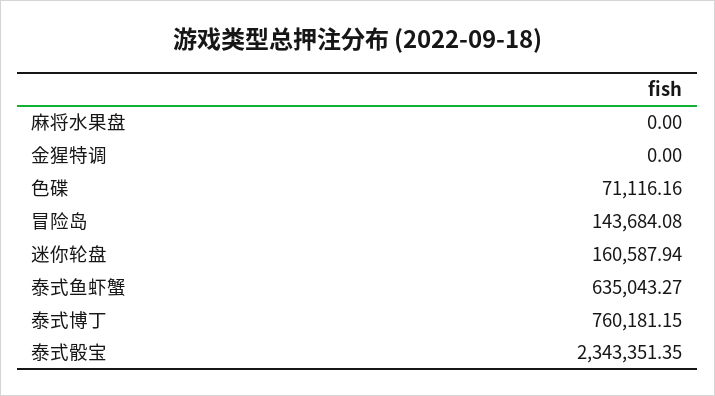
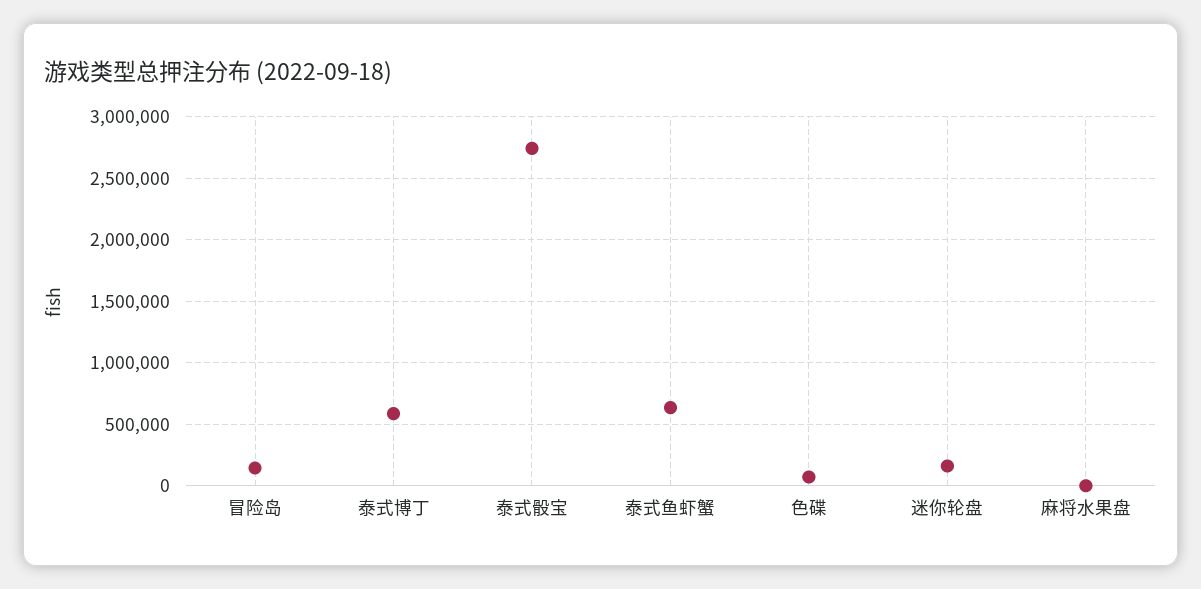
金猩特调: 0 -> none
泰式博丁: 760181.15 -> 600000
泰式骰宝: 2343351.35 -> 2750000

